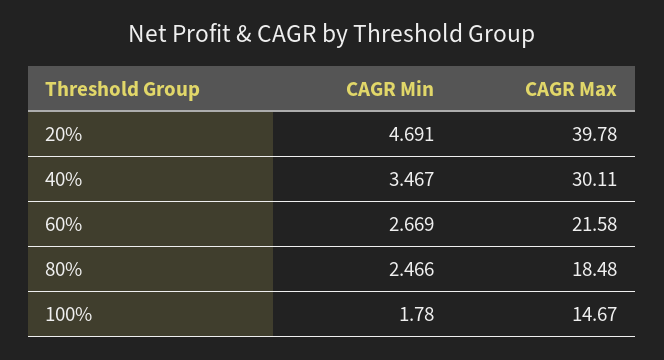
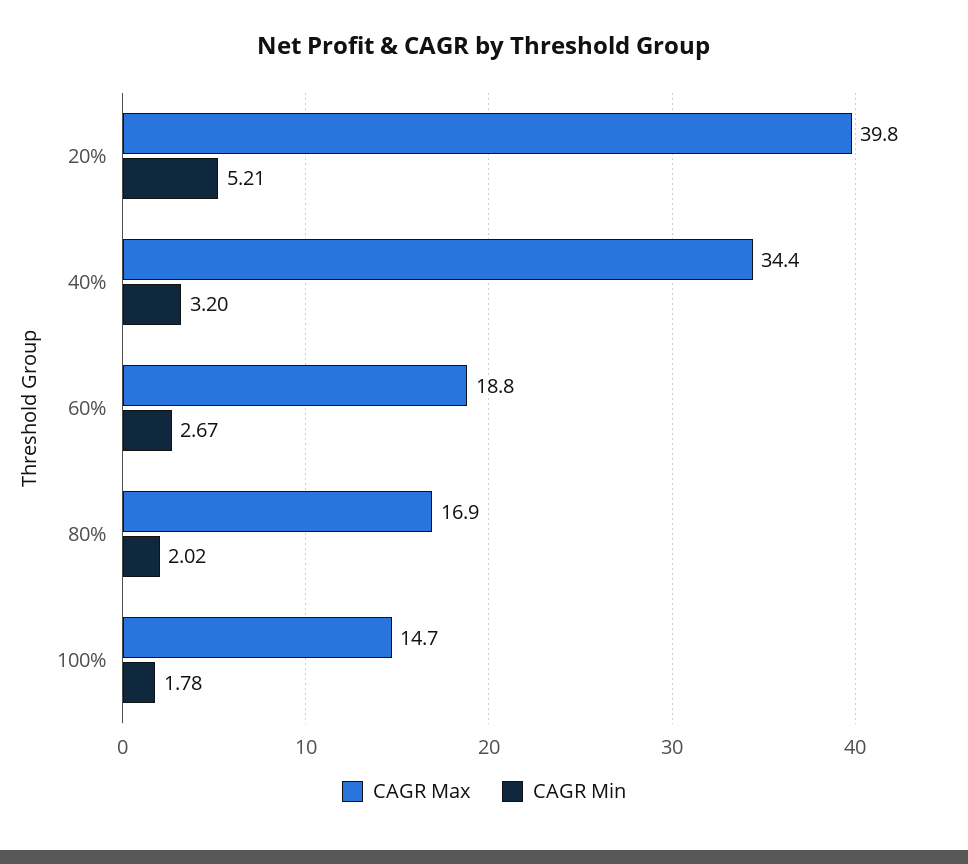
CAGR Min, 20%: 4.691 -> 5.21
CAGR Min, 40%: 3.467 -> 3.2
CAGR Max, 40%: 30.11 -> 34.4
CAGR Max, 60%: 21.58 -> 18.8
CAGR Min, 80%: 2.466 -> 2.02
CAGR Max, 80%: 18.48 -> 16.9

